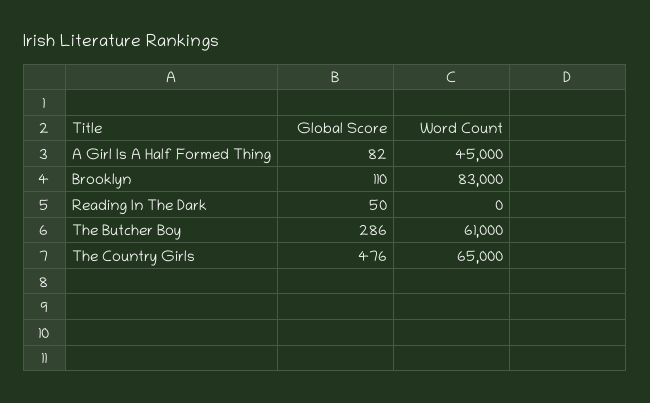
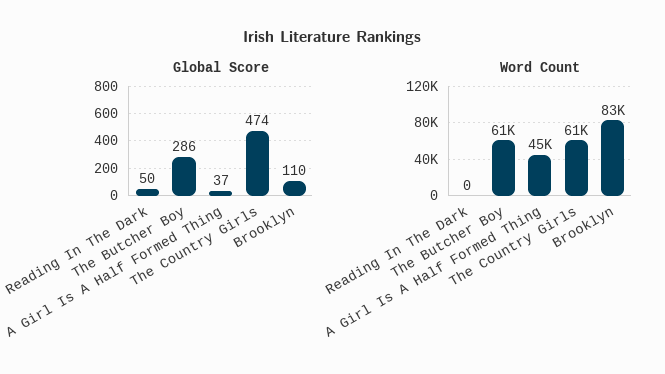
Global Score, A Girl Is A Half Formed Thing: 82 -> 37
Global Score, The Country Girls: 476 -> 474
Word Count, The Country Girls: 65000 -> 61000

